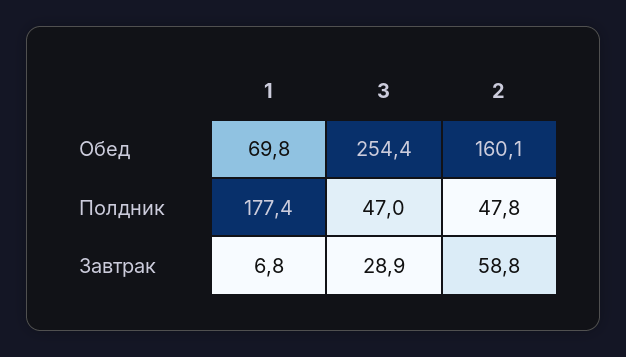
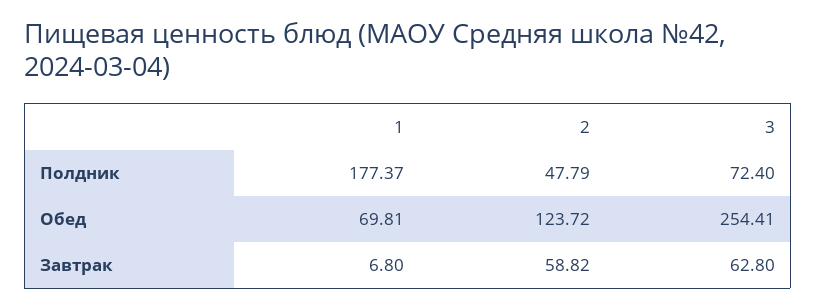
2, Обед: 160.1 -> 123.72
3, Полдник: 47 -> 72.4
3, Завтрак: 28.9 -> 62.8

